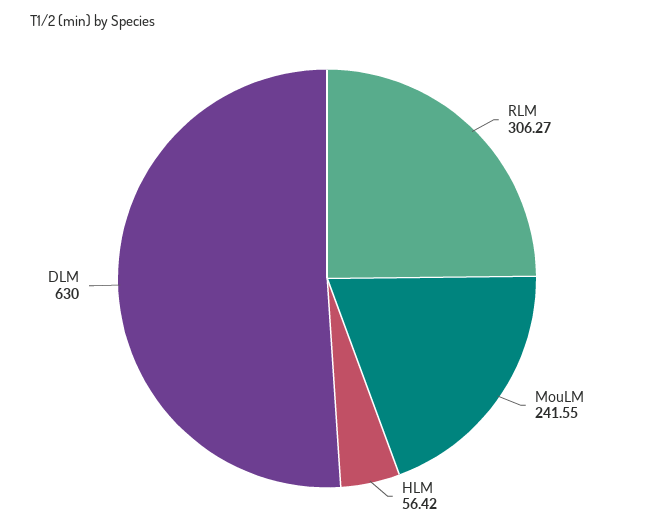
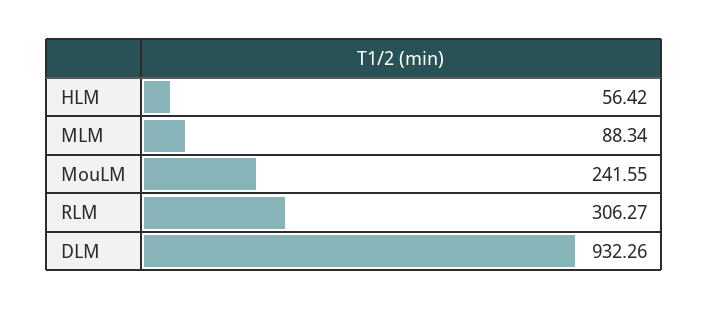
DLM: 630 -> 932.26
MLM: none -> 88.34

